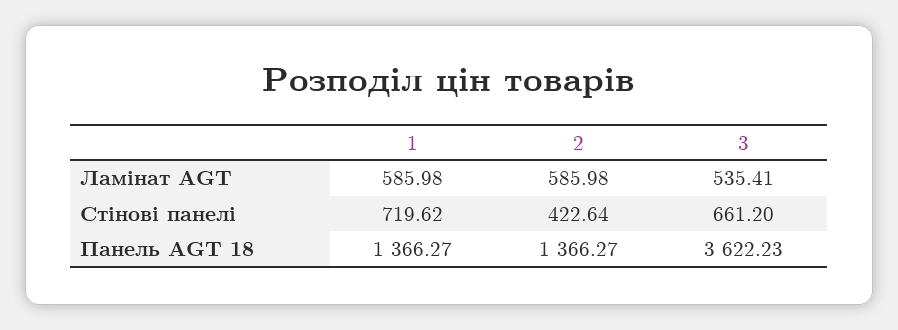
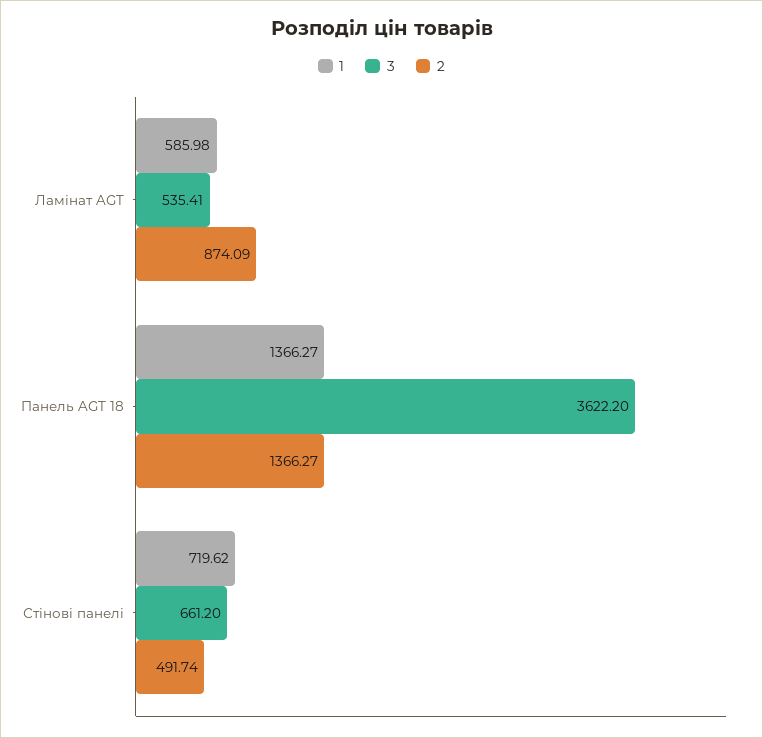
2, Ламінат AGT: 585.98 -> 874.09
2, Стінові панелі: 422.64 -> 491.74
3, Панель AGT 18: 3622.23 -> 3622.2

